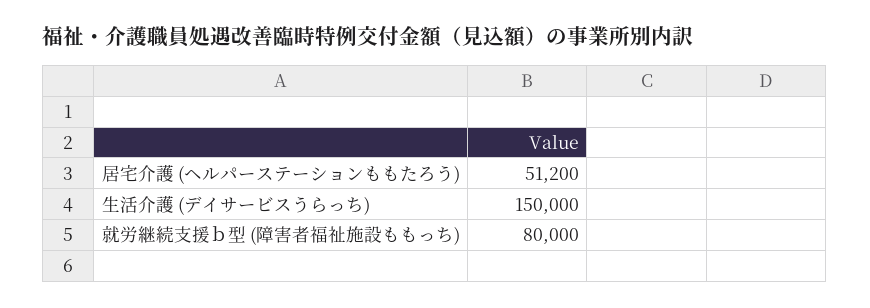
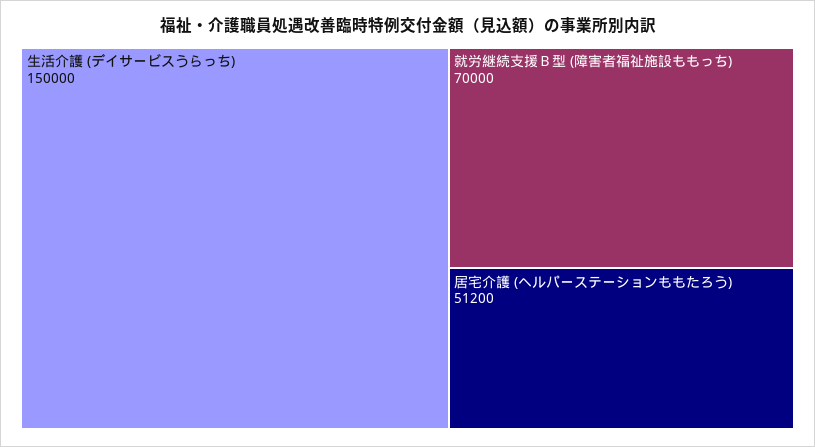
就労継続支援ｂ型 (障害者福祉施設ももっち): 80000 -> 70000

